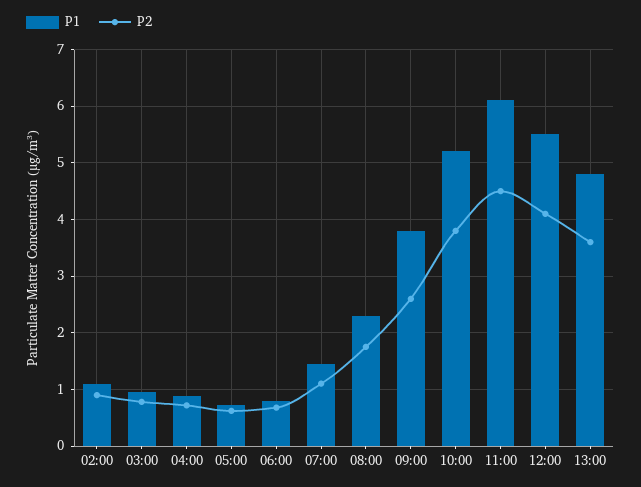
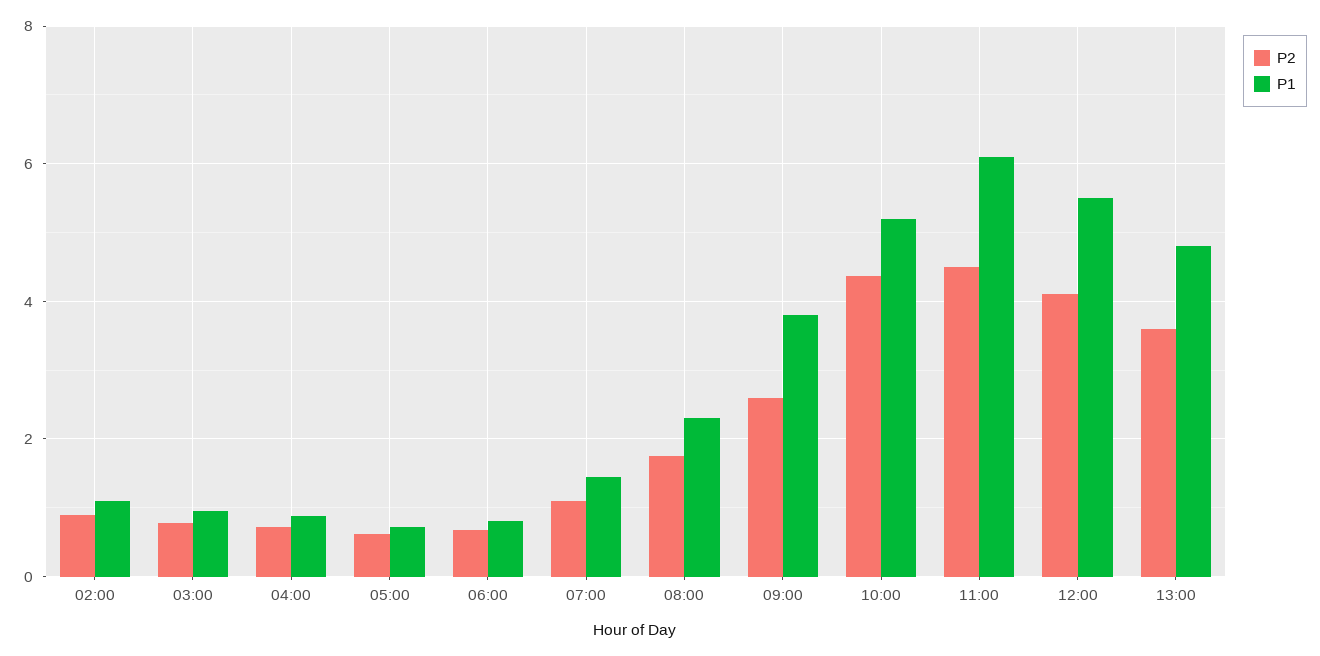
P2, 10:00: 3.8 -> 4.4

